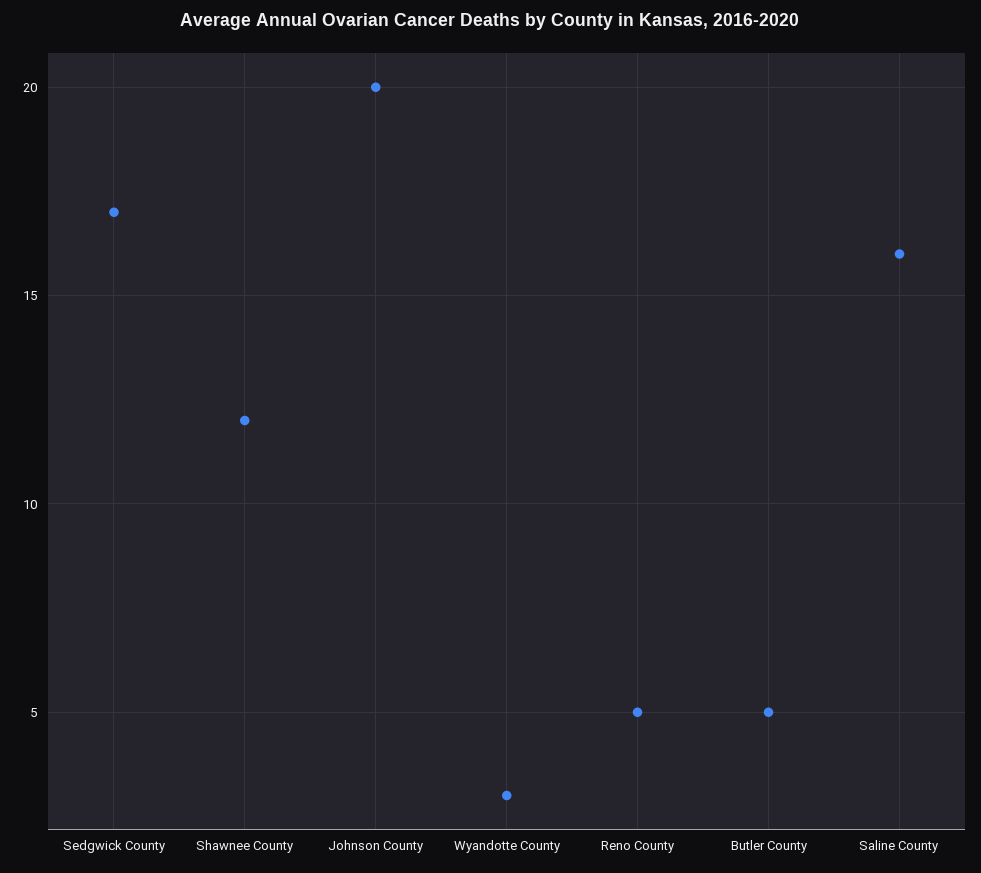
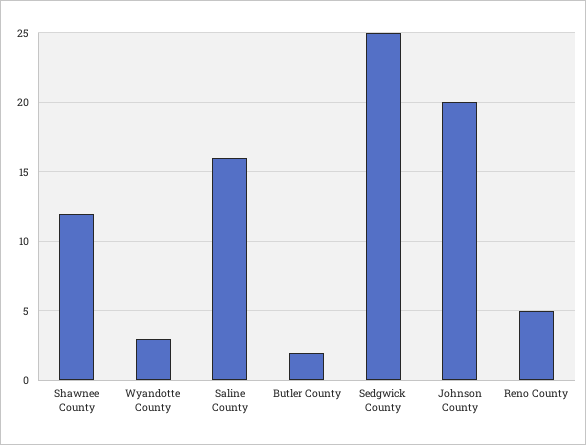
Sedgwick County: 17 -> 25
Butler County: 5 -> 2

